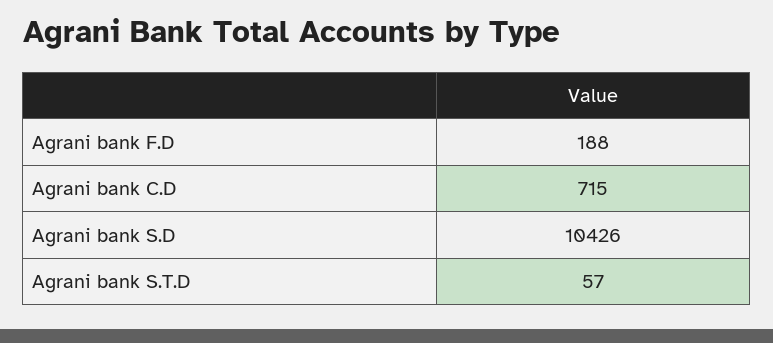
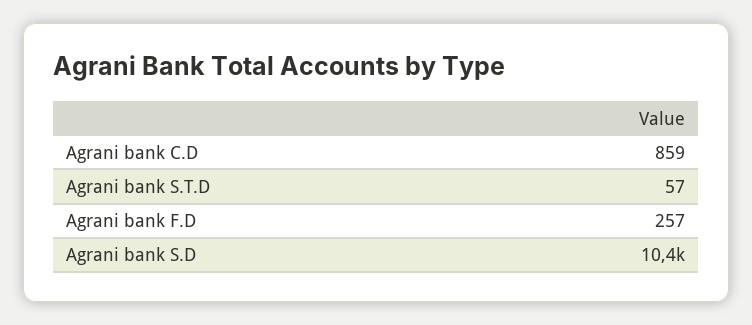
Agrani bank F.D: 188 -> 257
Agrani bank C.D: 715 -> 859

